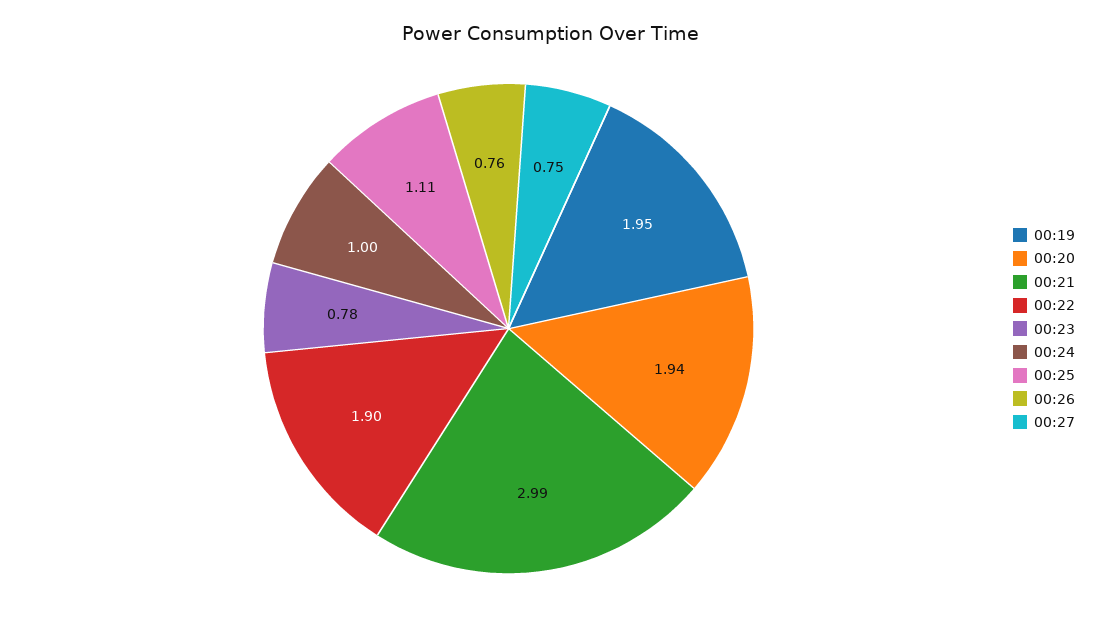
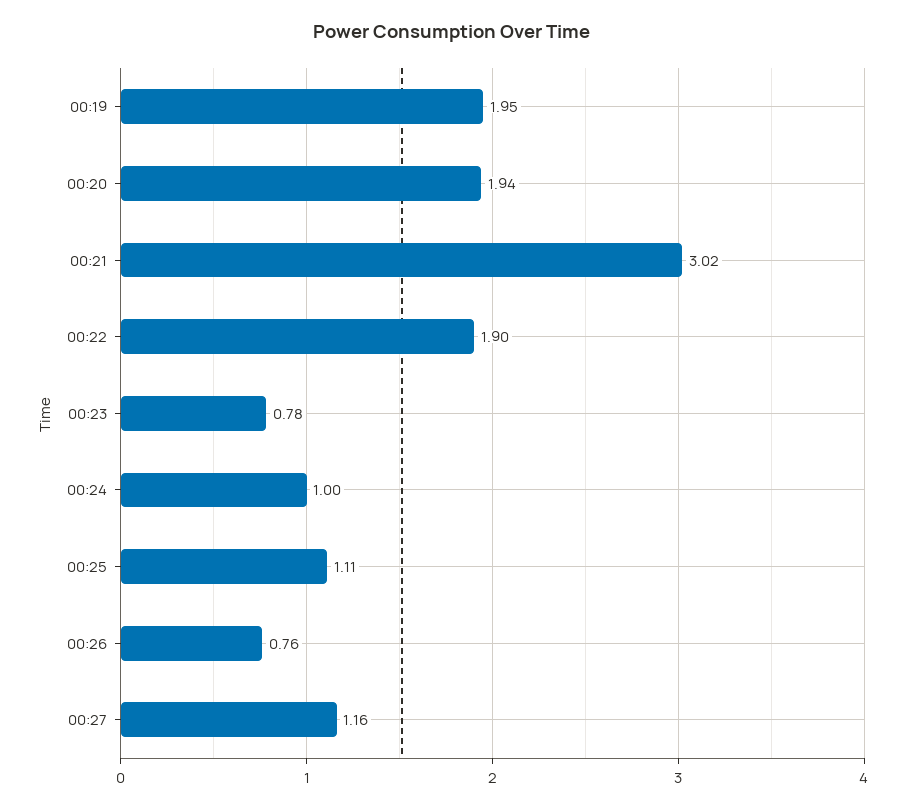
00:21: 2.99 -> 3.02
00:27: 0.75 -> 1.16

